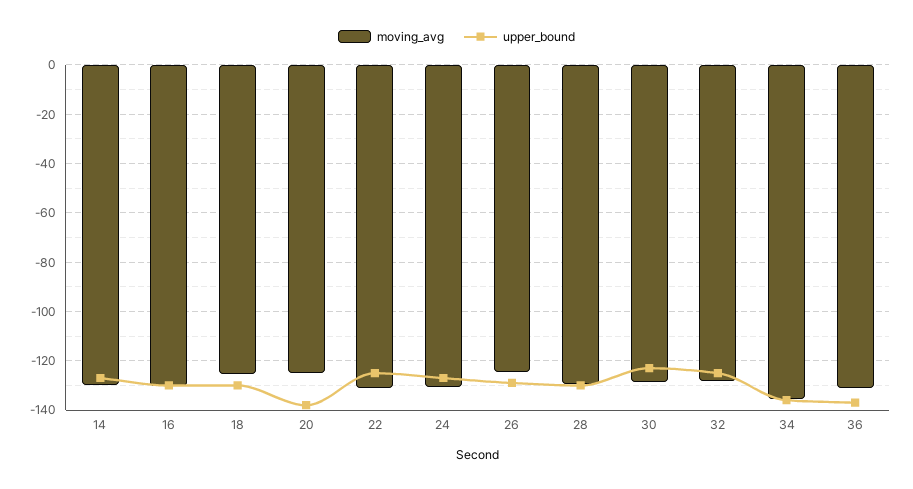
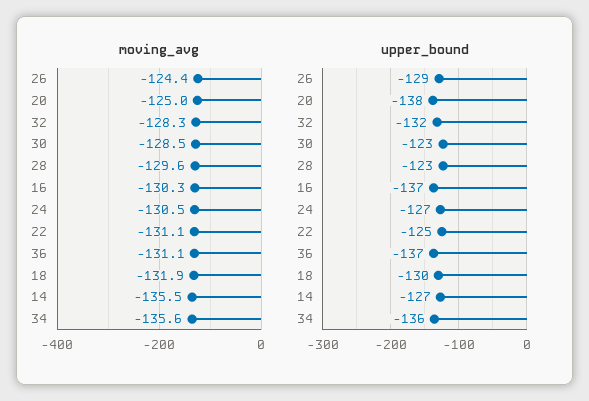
moving_avg, 14: -130 -> -135.5
upper_bound, 16: -130 -> -137
moving_avg, 18: -125 -> -131.9
upper_bound, 28: -130 -> -123
upper_bound, 32: -125 -> -132

